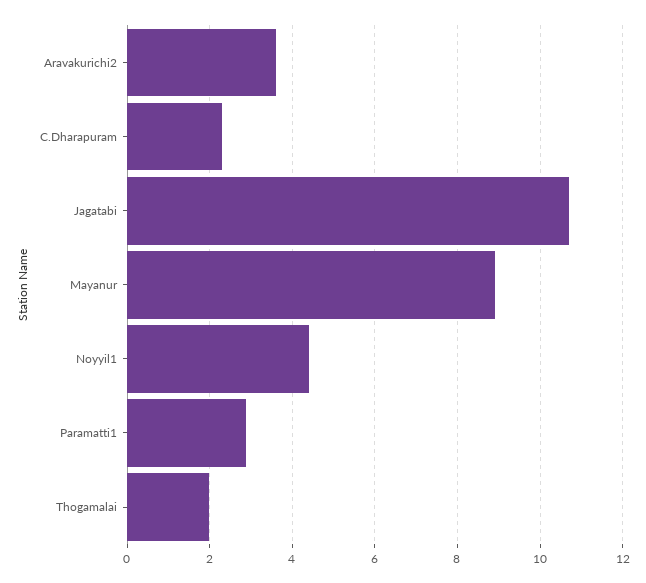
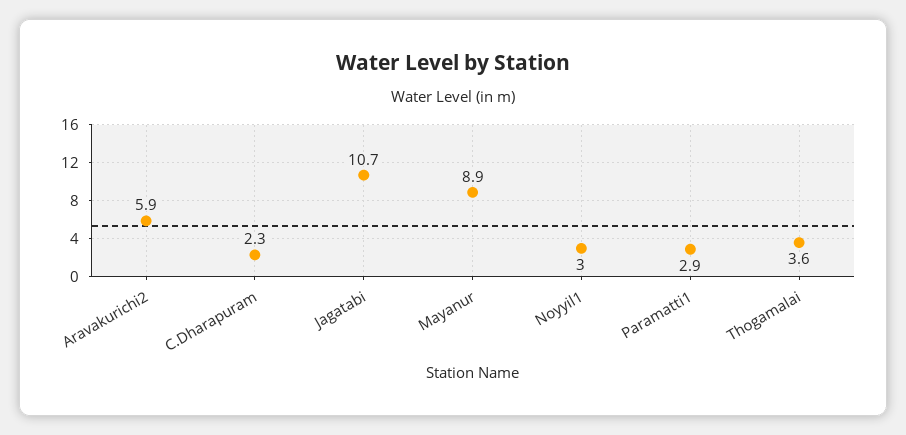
Aravakurichi2: 3.6 -> 5.9
Noyyil1: 4.4 -> 3
Thogamalai: 2 -> 3.6

